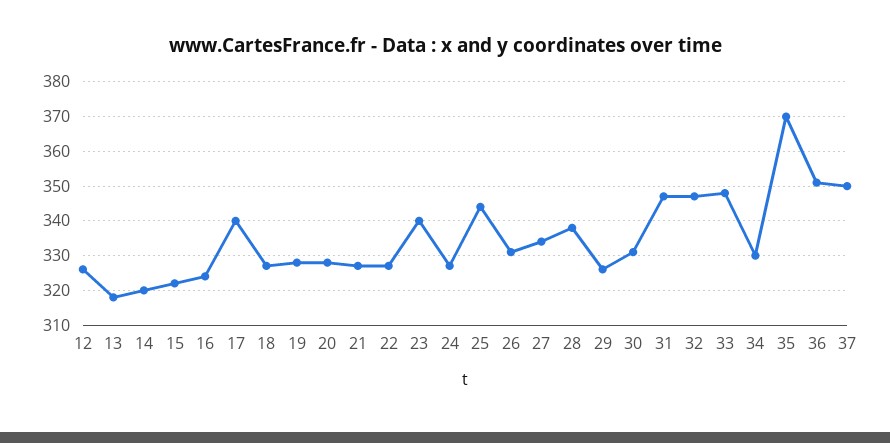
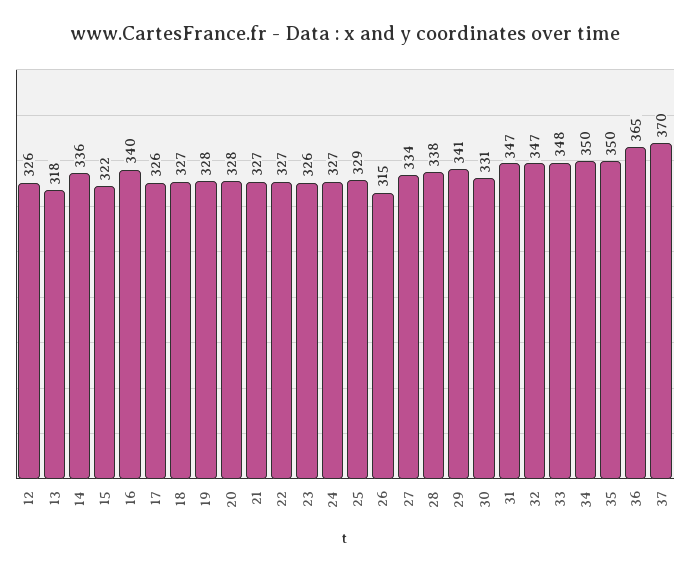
14: 320 -> 336
16: 325 -> 340
17: 340 -> 326
23: 340 -> 326
25: 345 -> 329
26: 330 -> 315
29: 325 -> 341
34: 330 -> 350
35: 370 -> 350
36: 350 -> 365
37: 350 -> 370

